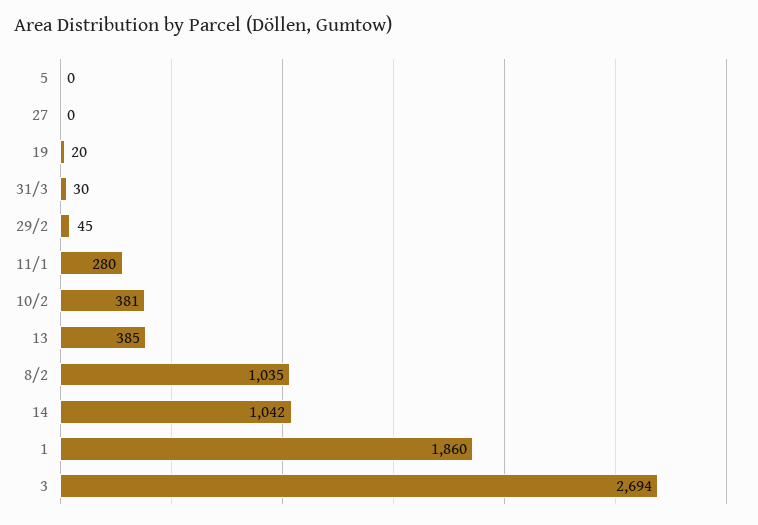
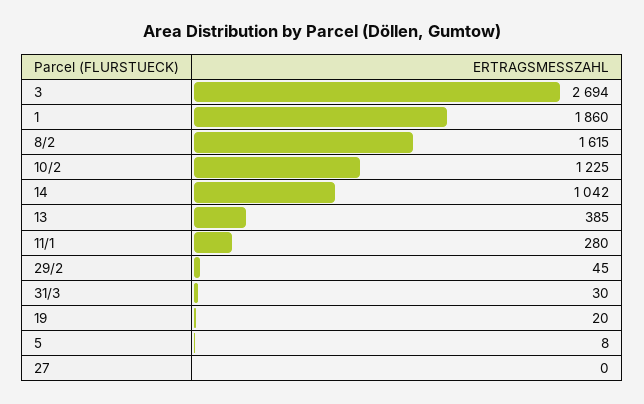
5: 0 -> 8
10/2: 381 -> 1225
8/2: 1035 -> 1615

